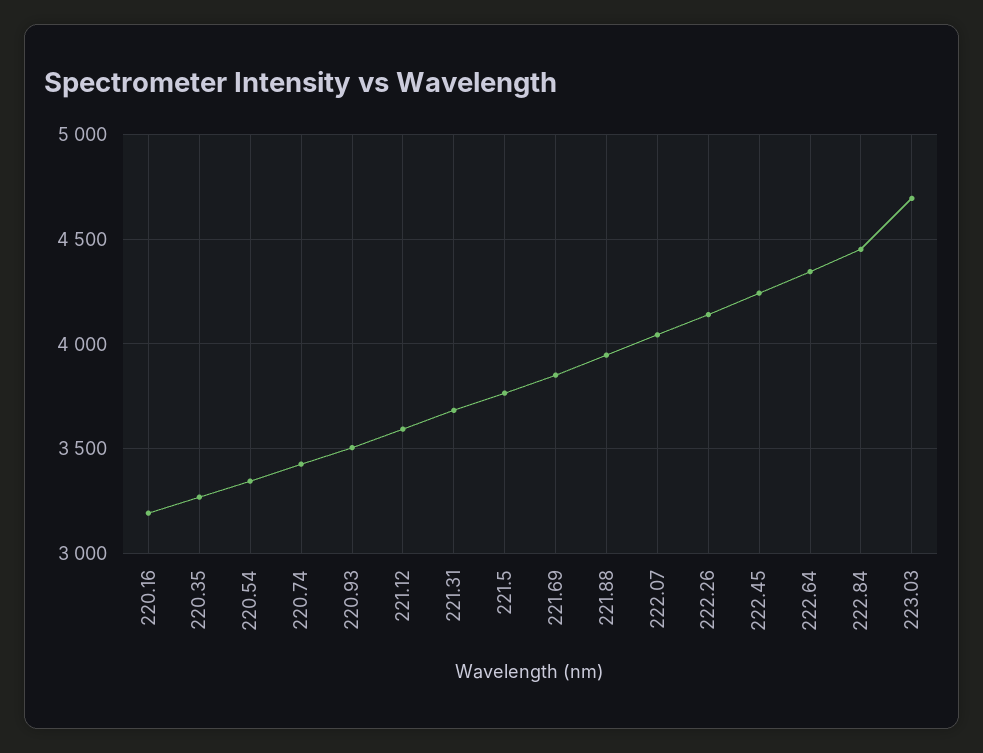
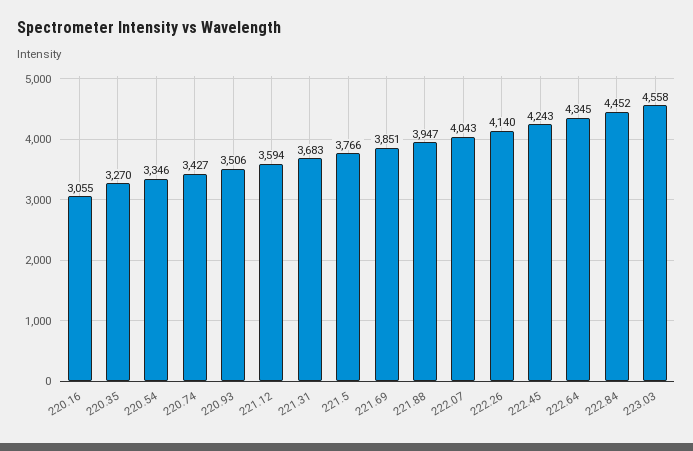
220.16: 3200 -> 3055
223.03: 4700 -> 4558

